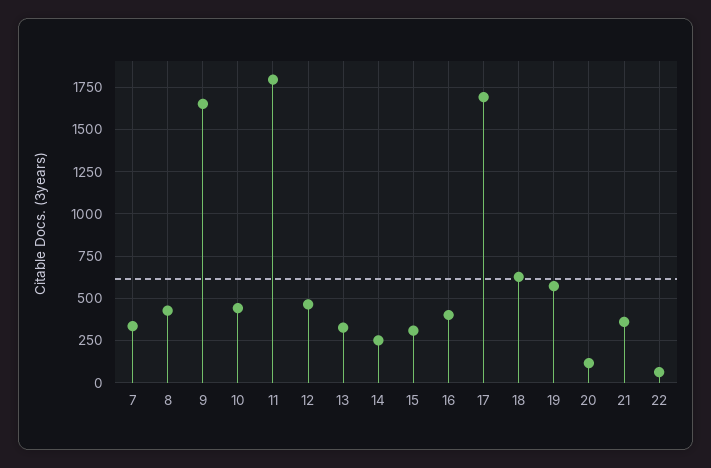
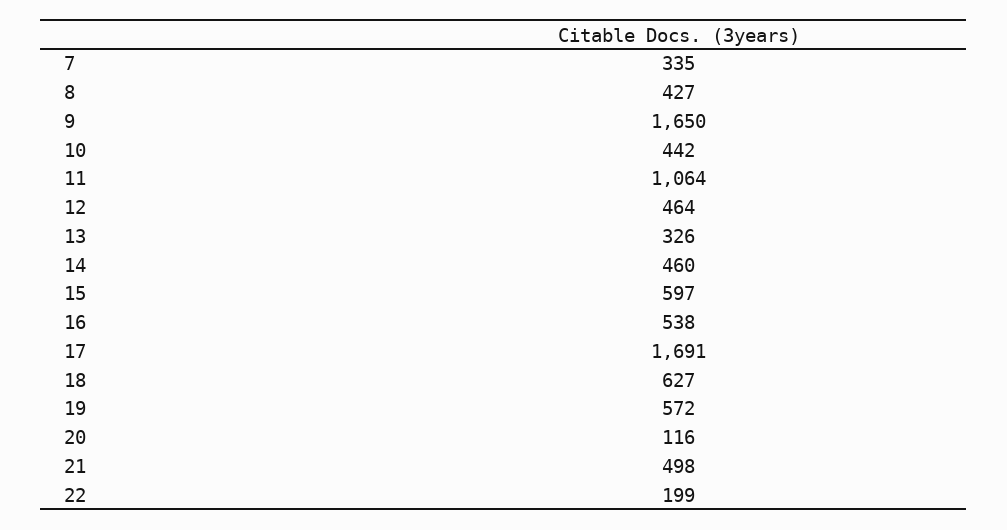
11: 1800 -> 1064
14: 250 -> 460
15: 300 -> 597
16: 400 -> 538
21: 350 -> 498
22: 50 -> 199

